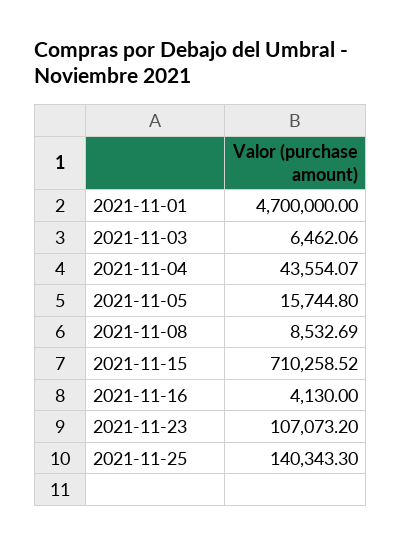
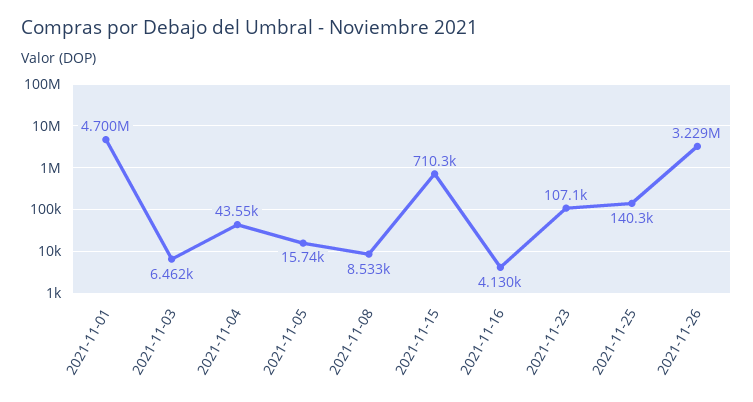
2021-11-26: none -> 3229000

